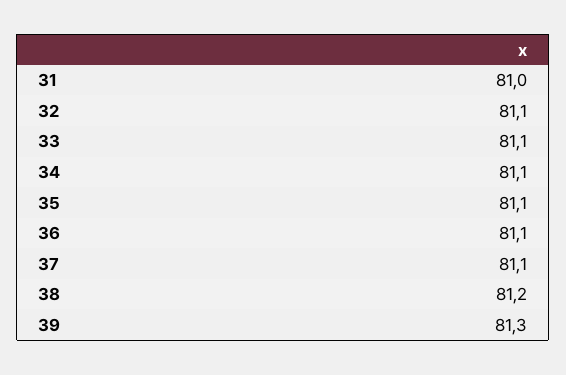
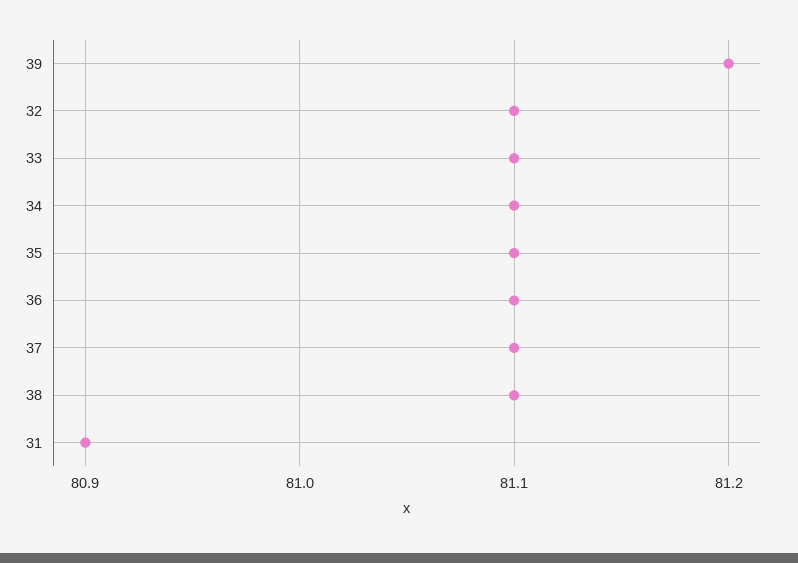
31: 81 -> 80.9
38: 81.2 -> 81.1
39: 81.3 -> 81.2

